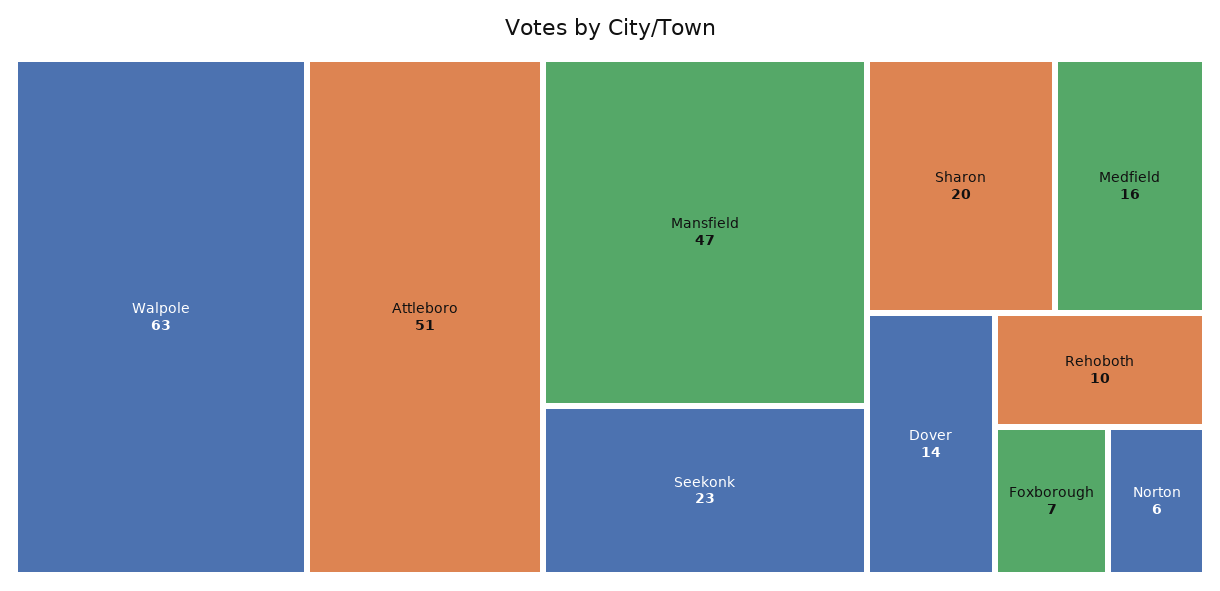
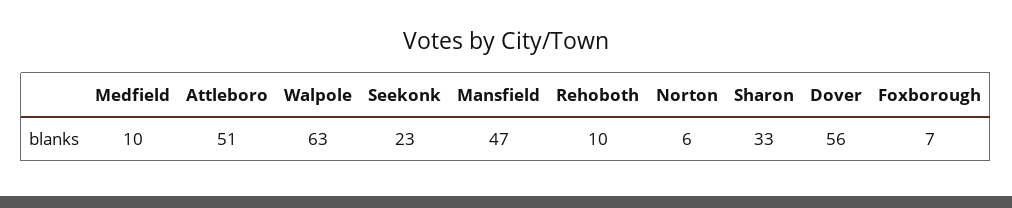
Sharon: 20 -> 33
Medfield: 16 -> 10
Dover: 14 -> 56

